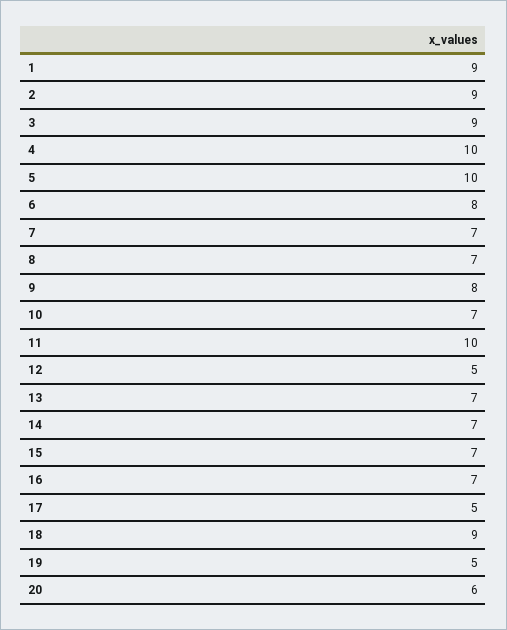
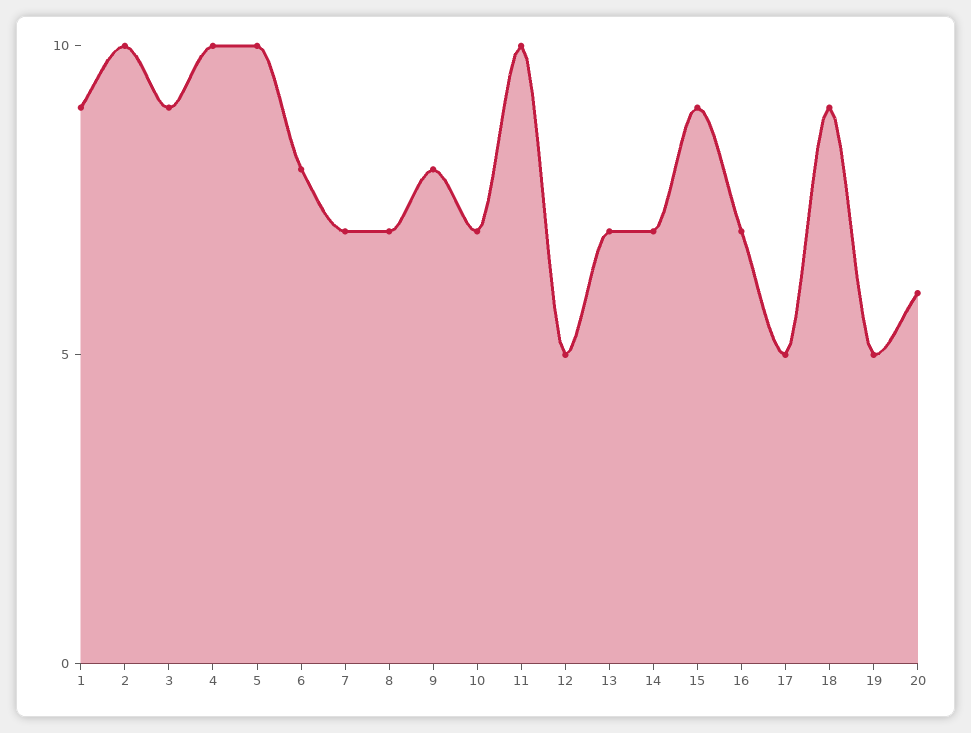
2: 9 -> 10
15: 7 -> 9

